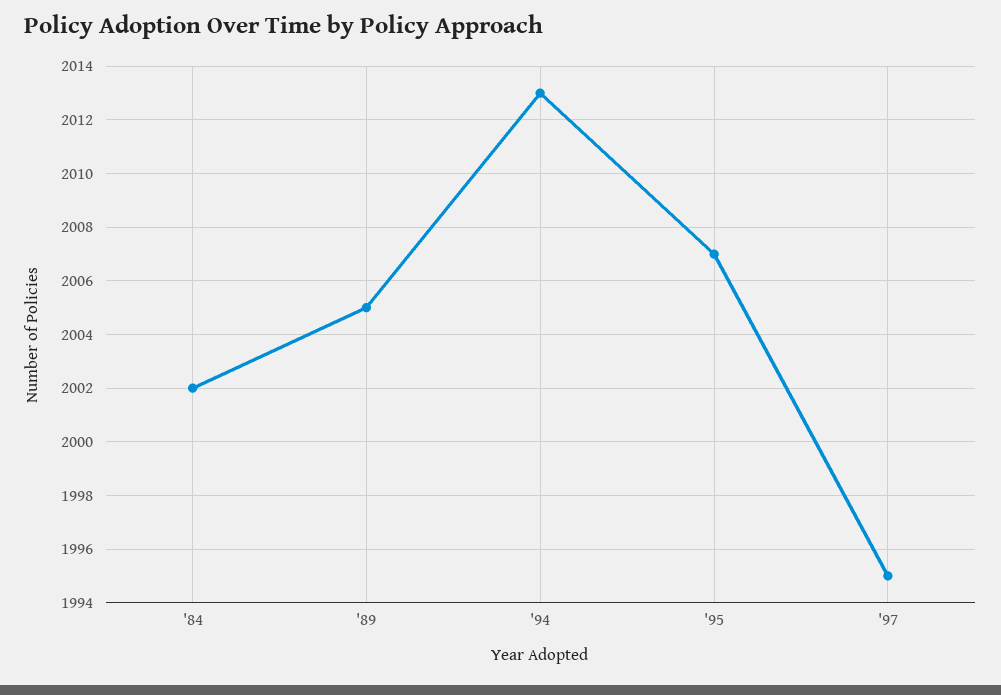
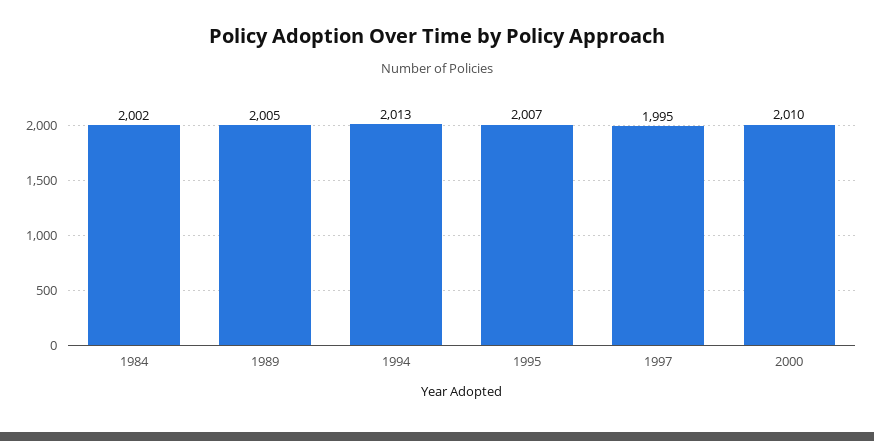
2000: none -> 2010

